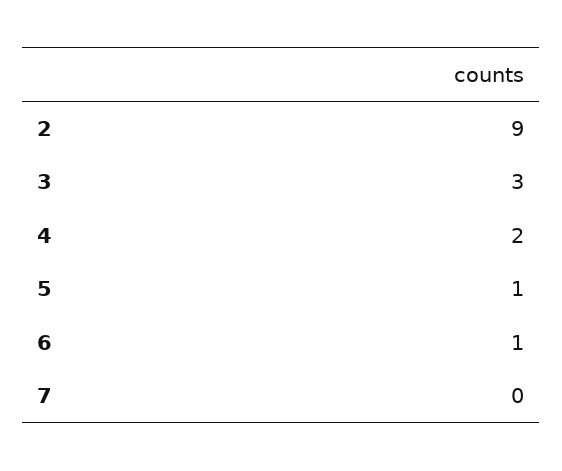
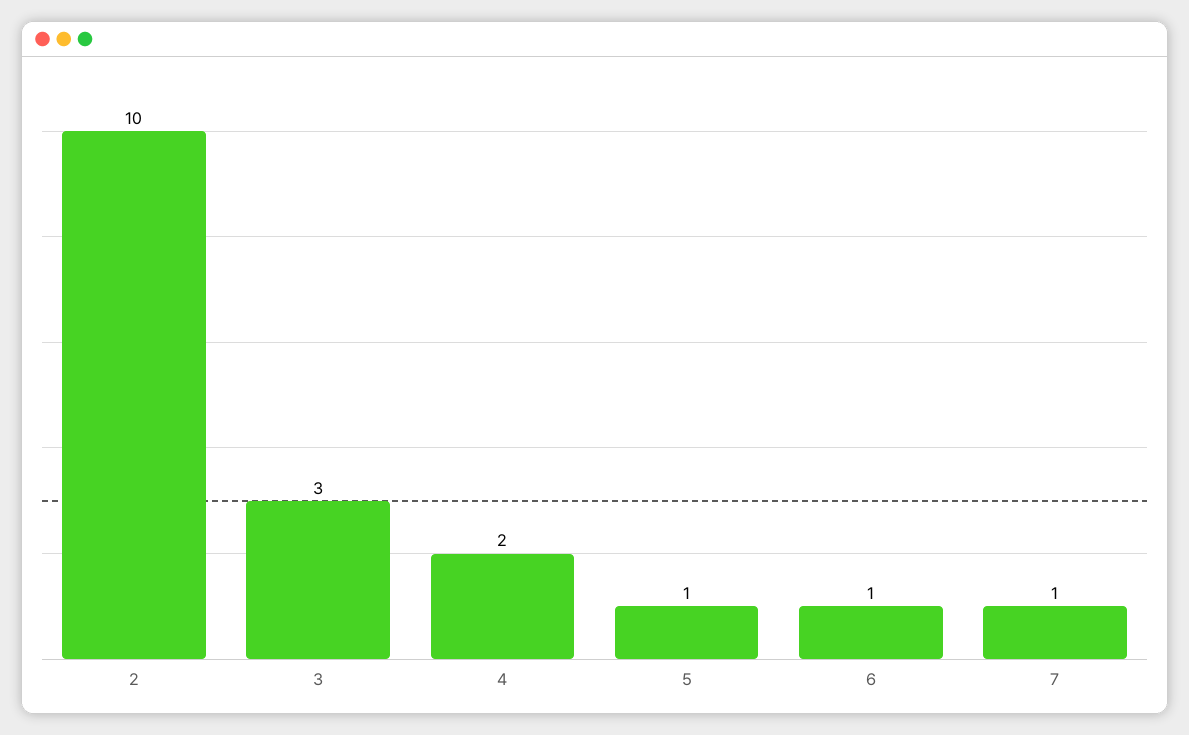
2: 9 -> 10
7: 0 -> 1

